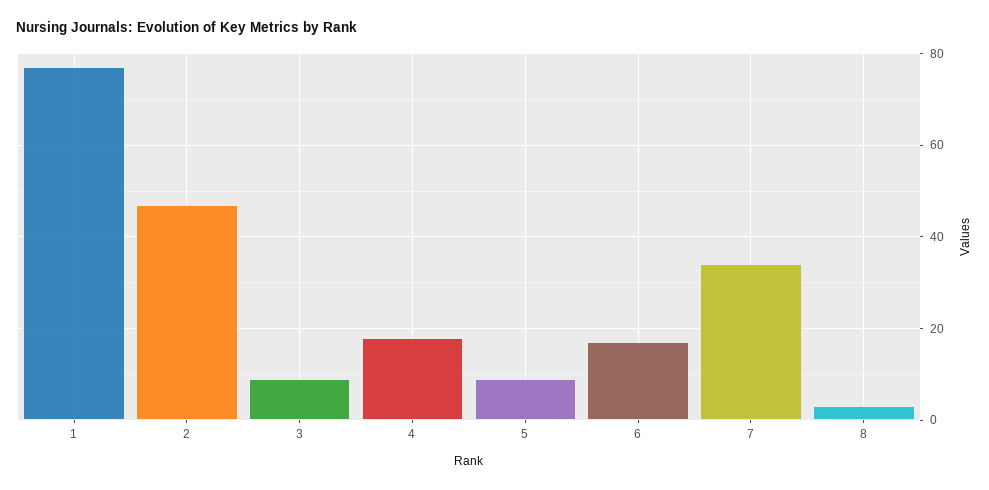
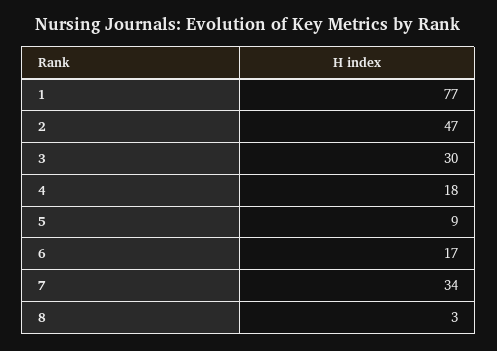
3: 10 -> 30

